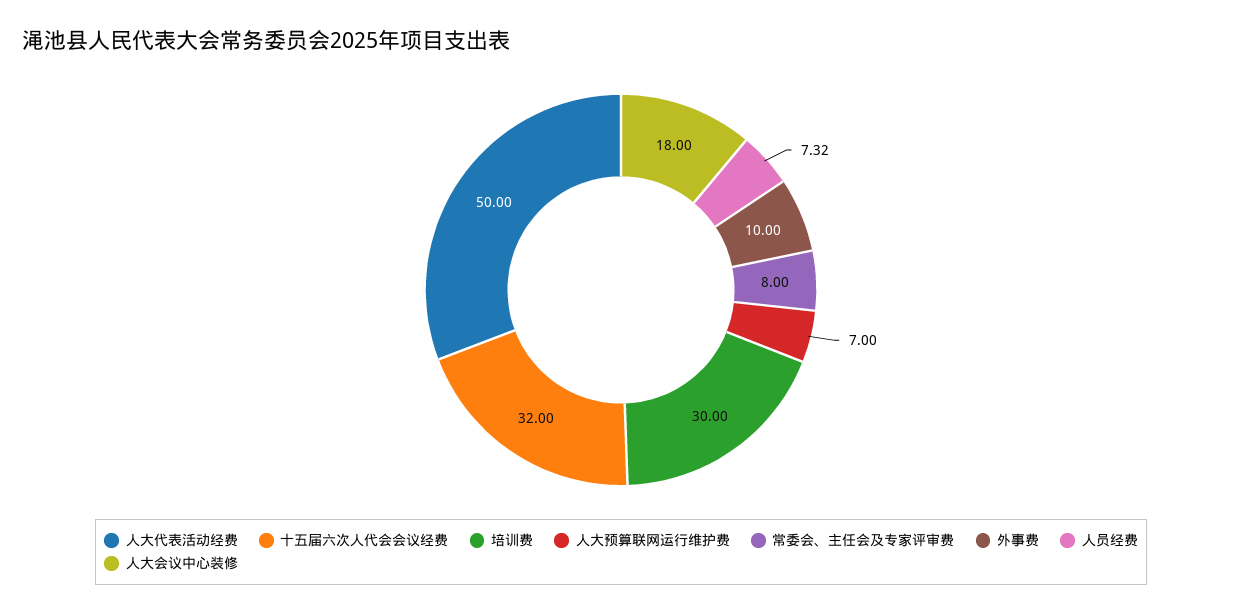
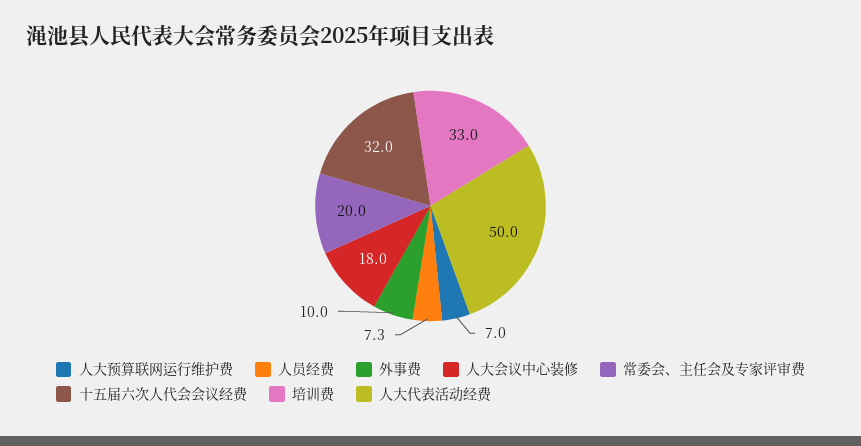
培训费: 30 -> 33
常委会、主任会及专家评审费: 8 -> 20

